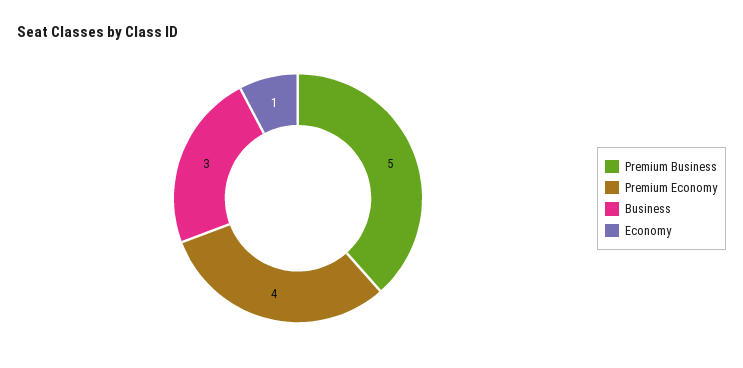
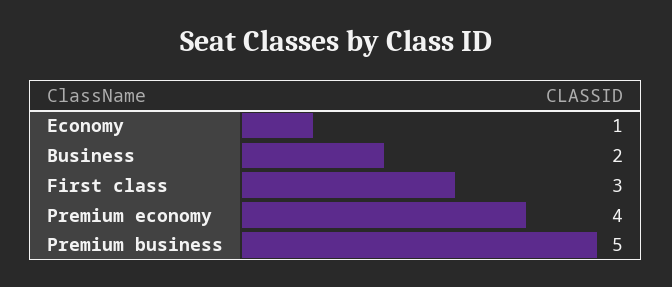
Business: 3 -> 2
First class: none -> 3

